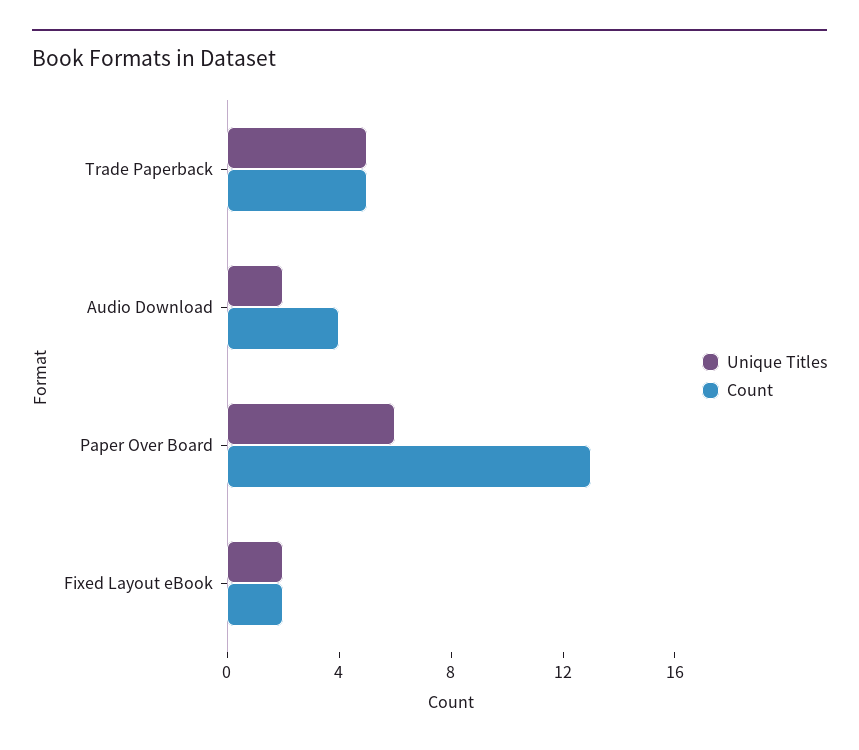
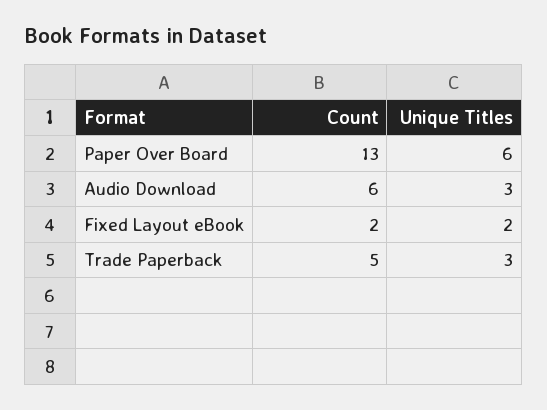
Unique Titles, Trade Paperback: 5 -> 3
Unique Titles, Audio Download: 2 -> 3
Count, Audio Download: 4 -> 6

